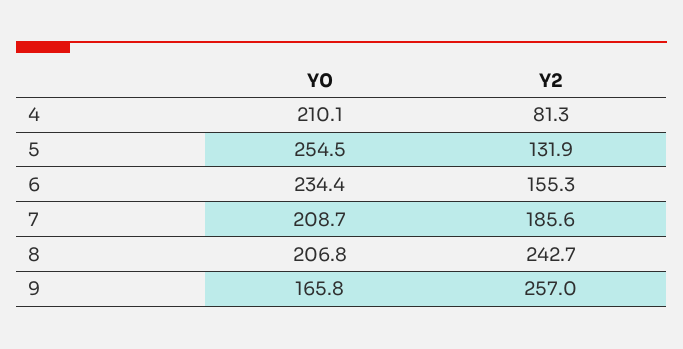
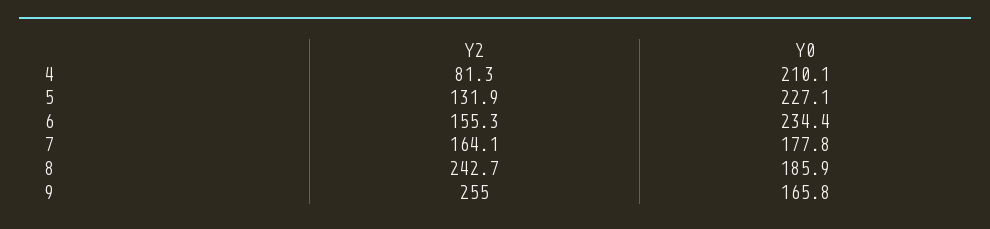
Y0, 5: 254.5 -> 227.1
Y0, 7: 208.7 -> 177.8
Y2, 7: 185.6 -> 164.1
Y0, 8: 206.8 -> 185.9
Y2, 9: 257 -> 255

